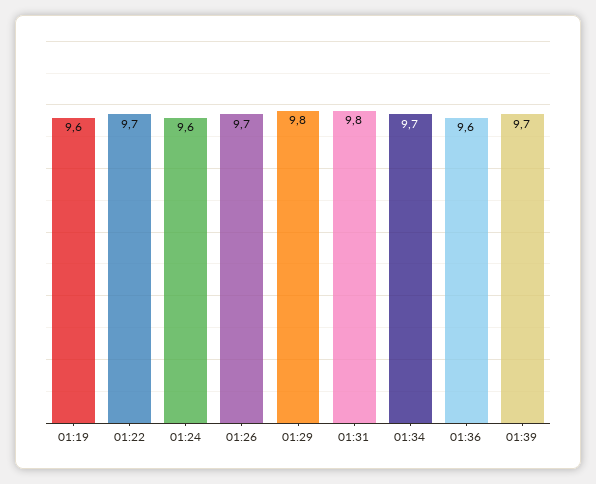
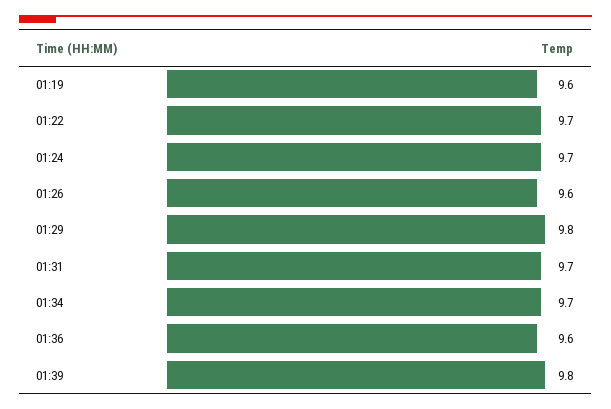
01:24: 9.6 -> 9.7
01:26: 9.7 -> 9.6
01:31: 9.8 -> 9.7
01:39: 9.7 -> 9.8

